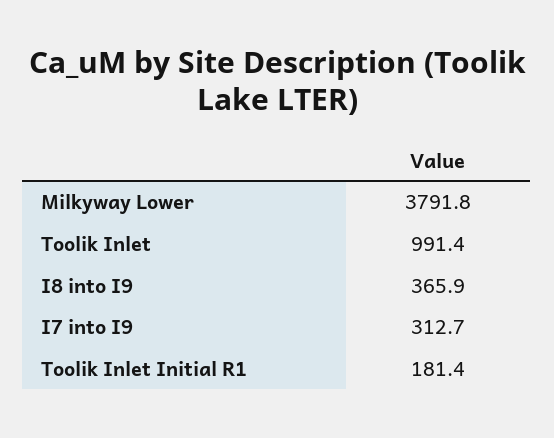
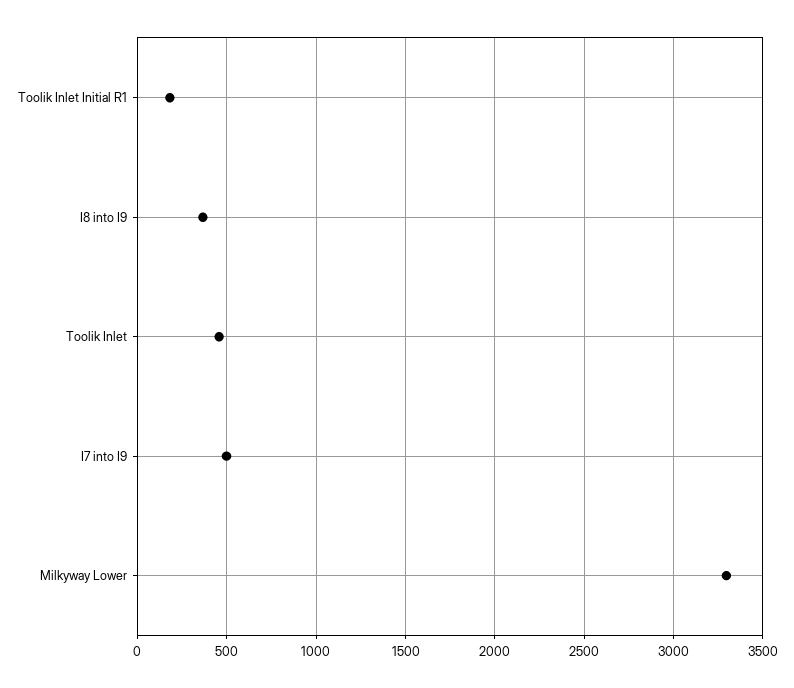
Milkyway Lower: 3791.8 -> 3300
Toolik Inlet: 991.4 -> 450
I7 into I9: 312.7 -> 500

